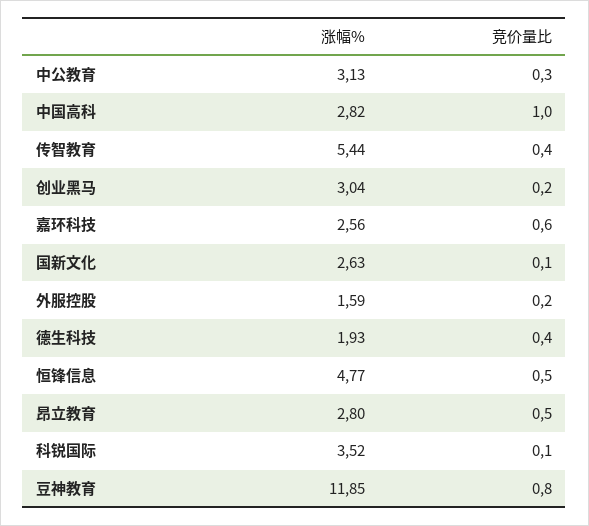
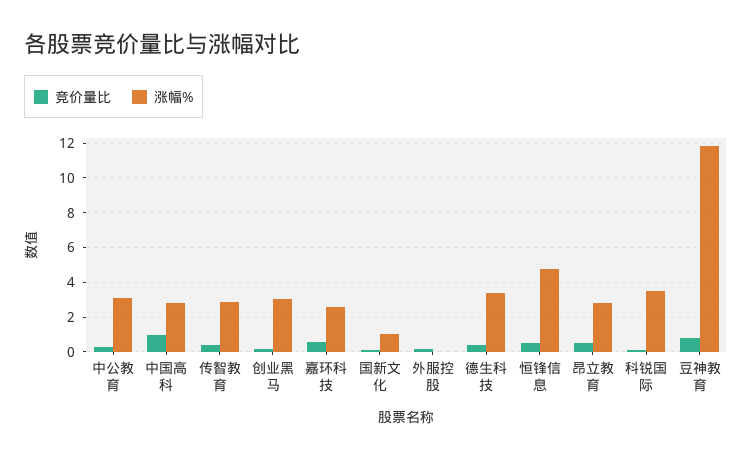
涨幅%, 传智教育: 5.44 -> 3
涨幅%, 国新文化: 2.63 -> 1
涨幅%, 外服控股: 1.59 -> 0
涨幅%, 德生科技: 1.93 -> 3.5

